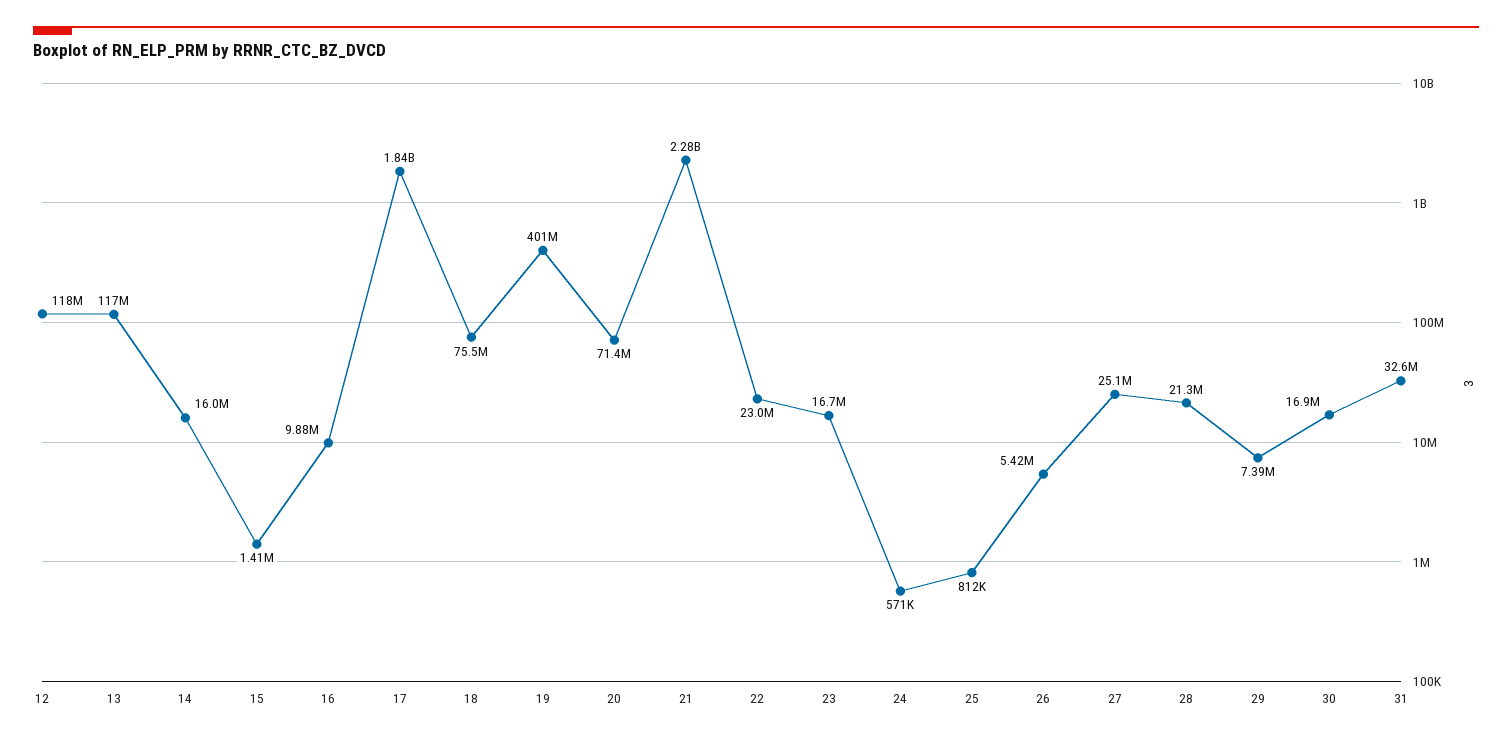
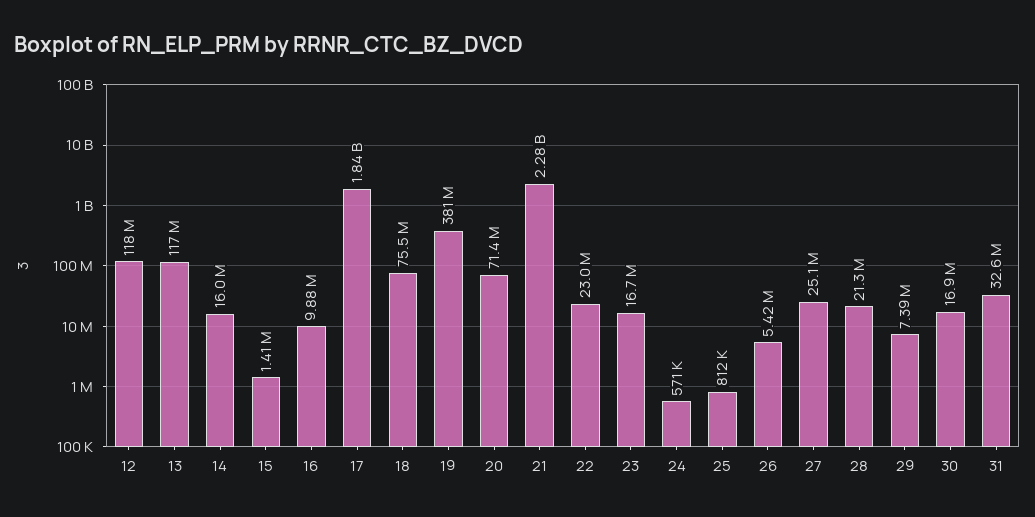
19: 401000000 -> 381000000

